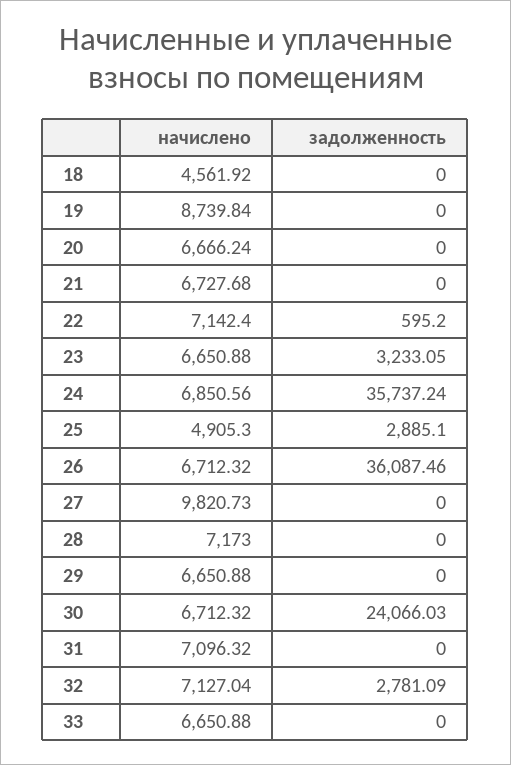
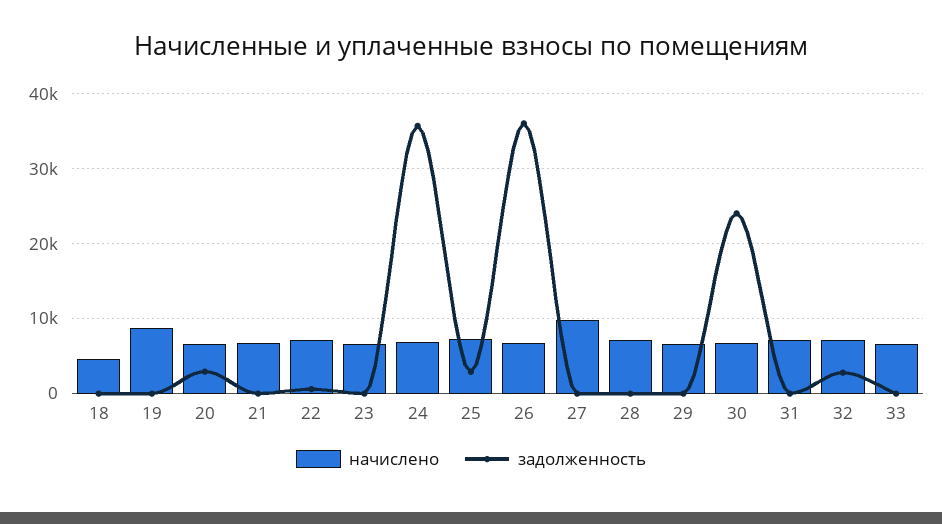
задолженность, 20: 0 -> 3000
задолженность, 23: 3233.05 -> 0
начислено, 25: 4905.3 -> 7000

